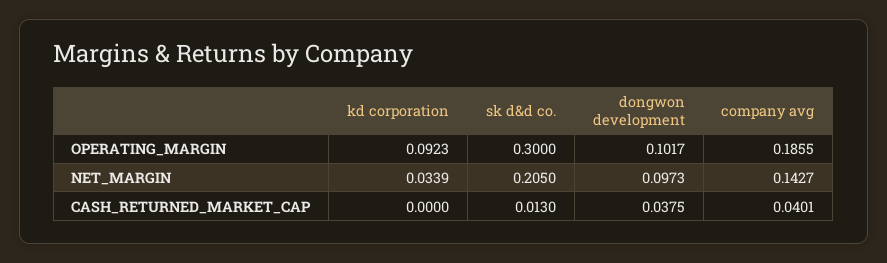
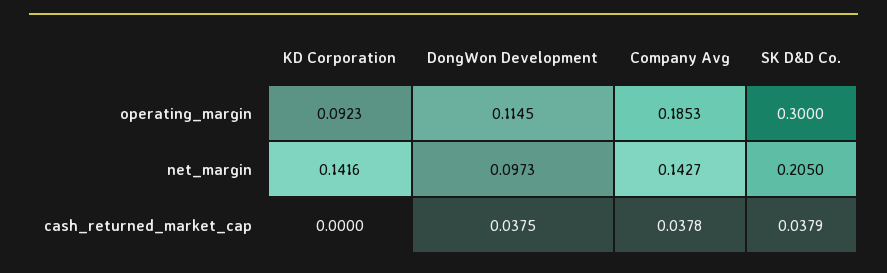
dongwon development, OPERATING_MARGIN: 0.1017 -> 0.1145
company avg, OPERATING_MARGIN: 0.1855 -> 0.1853
kd corporation, NET_MARGIN: 0.0339 -> 0.1416
sk d&d co., CASH_RETURNED_MARKET_CAP: 0.013 -> 0.0379
company avg, CASH_RETURNED_MARKET_CAP: 0.0401 -> 0.0378

